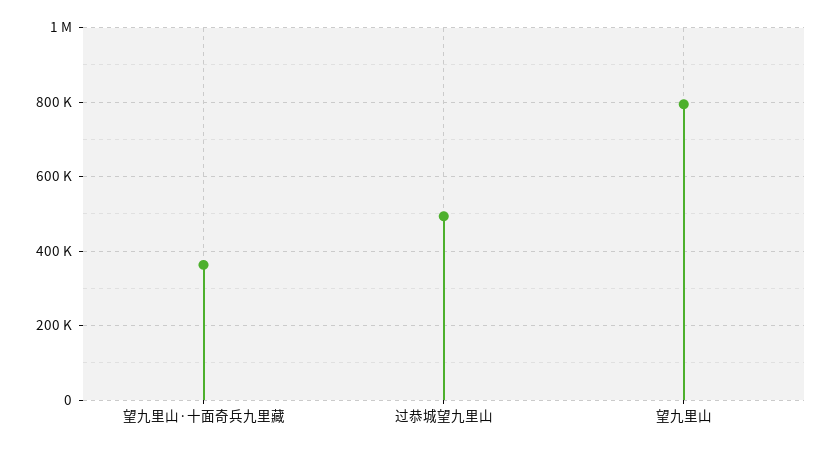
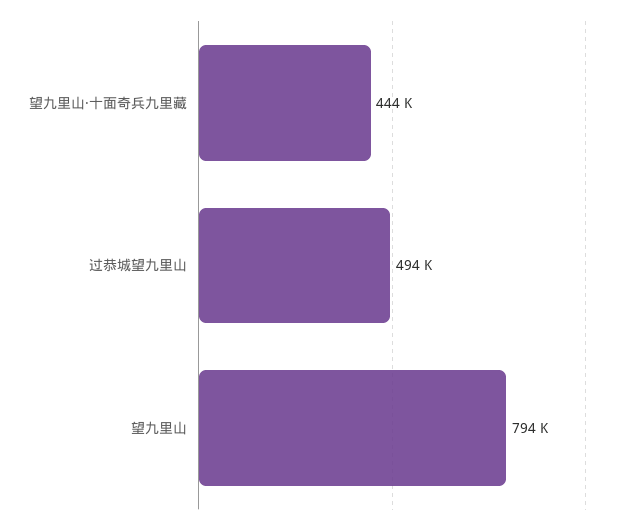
望九里山·十面奇兵九里藏: 360000 -> 444000

